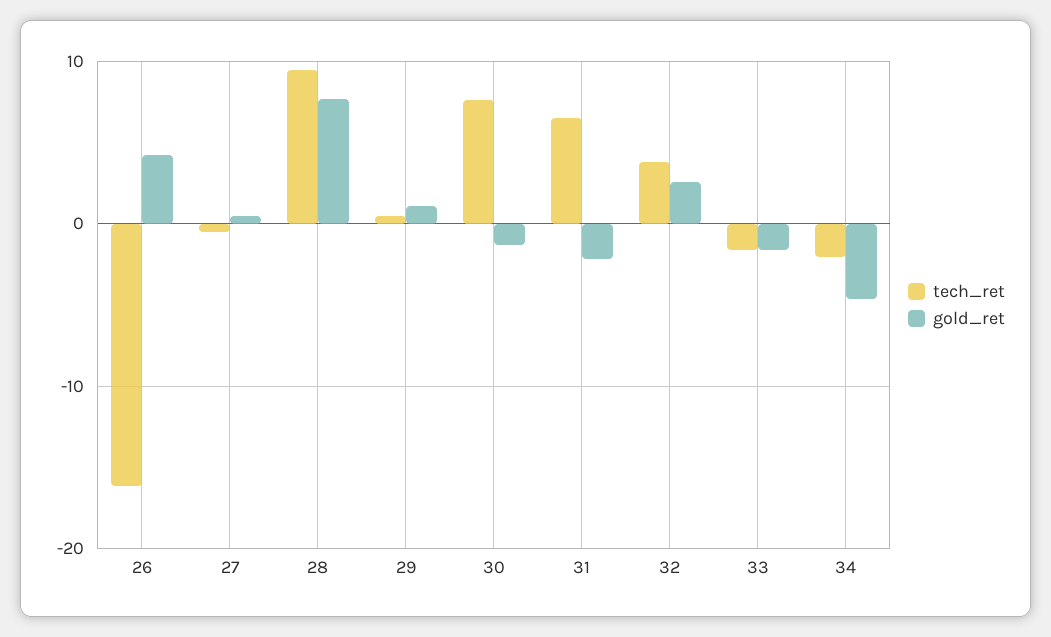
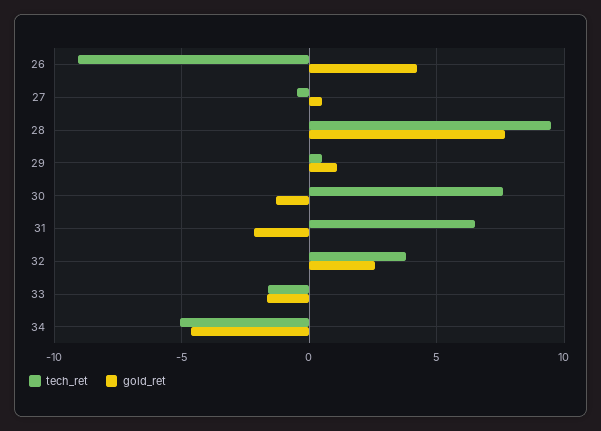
tech_ret, 26: -16 -> -9
tech_ret, 34: -2 -> -5

